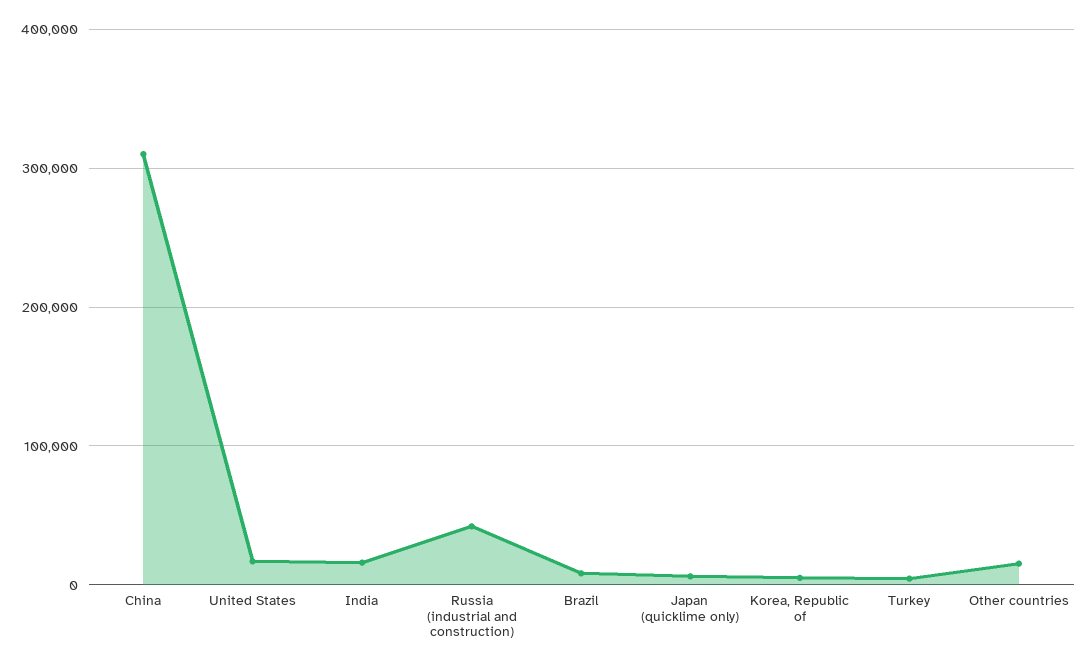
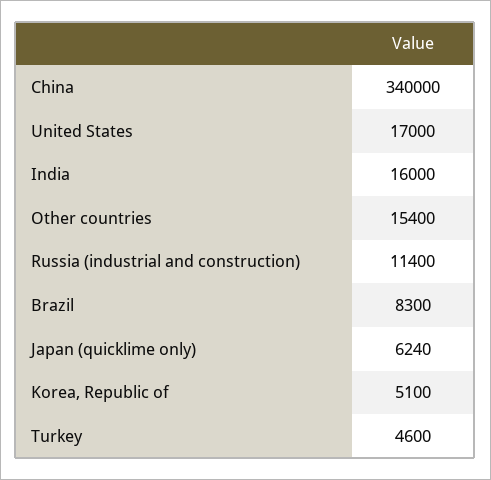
China: 310000 -> 340000
Russia (industrial and construction): 40000 -> 11400

